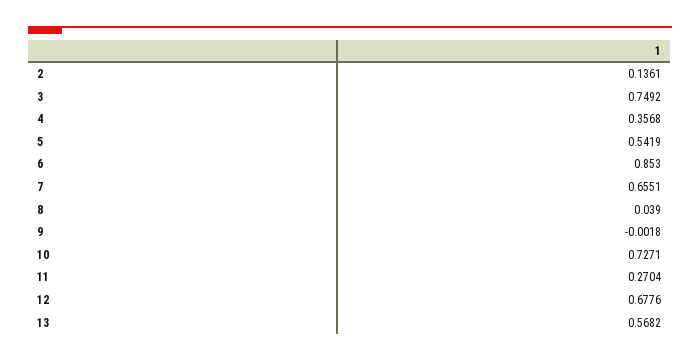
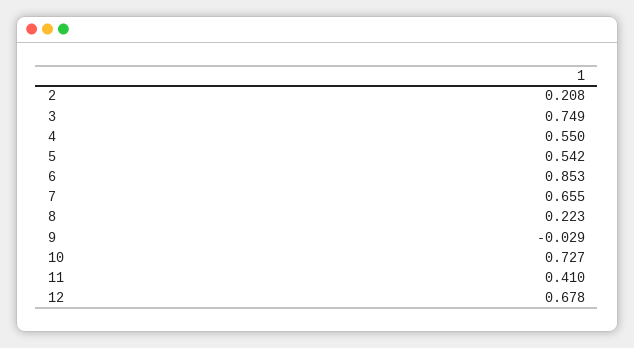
2: 0.1361 -> 0.208
4: 0.3568 -> 0.55
8: 0.039 -> 0.223
9: -0.0018 -> -0.029
11: 0.2704 -> 0.41
13: 0.5682 -> none

